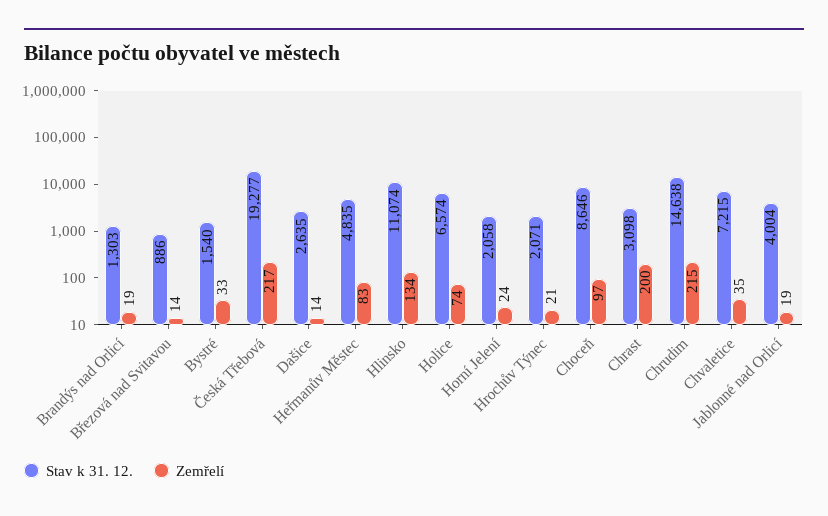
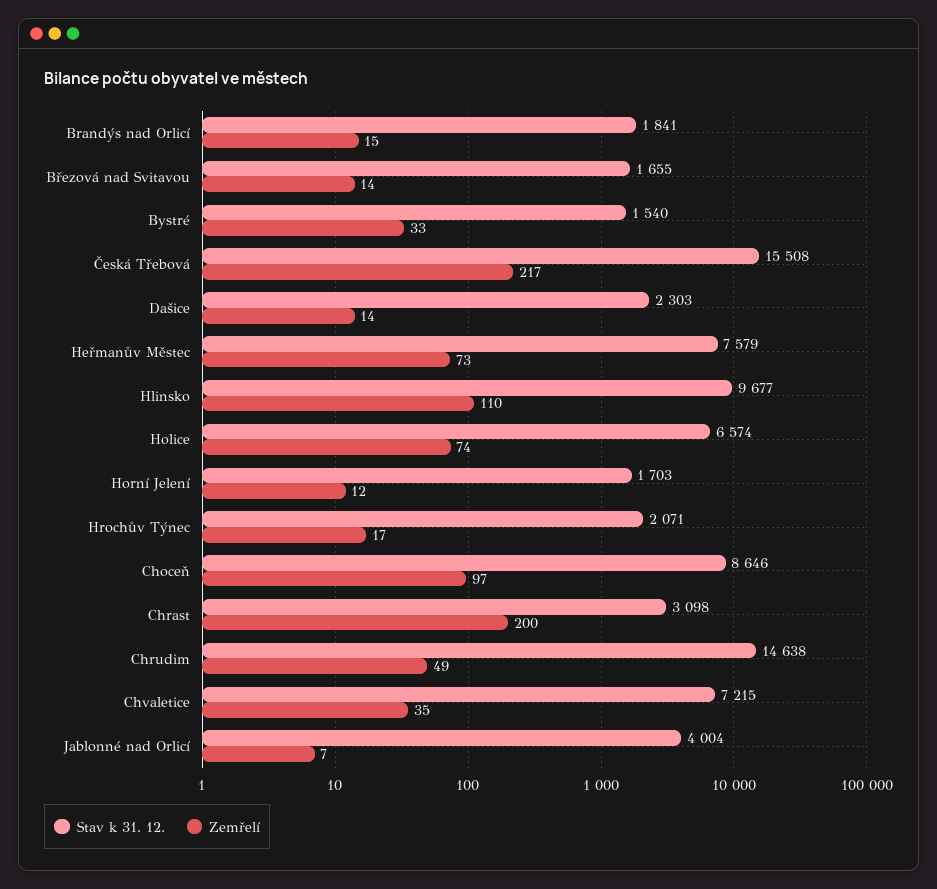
Stav k 31. 12., Brandýs nad Orlicí: 1303 -> 1841
Zemřelí, Brandýs nad Orlicí: 19 -> 15
Stav k 31. 12., Březová nad Svitavou: 886 -> 1655
Stav k 31. 12., Česká Třebová: 19277 -> 15508
Stav k 31. 12., Dašice: 2635 -> 2303
Stav k 31. 12., Heřmanův Městec: 4835 -> 7579
Zemřelí, Heřmanův Městec: 83 -> 73
Stav k 31. 12., Hlinsko: 11074 -> 9677
Zemřelí, Hlinsko: 134 -> 110
Stav k 31. 12., Horní Jelení: 2058 -> 1703
Zemřelí, Horní Jelení: 24 -> 12
Zemřelí, Hrochův Týnec: 21 -> 17
Zemřelí, Chrudim: 215 -> 49
Zemřelí, Jablonné nad Orlicí: 19 -> 7

